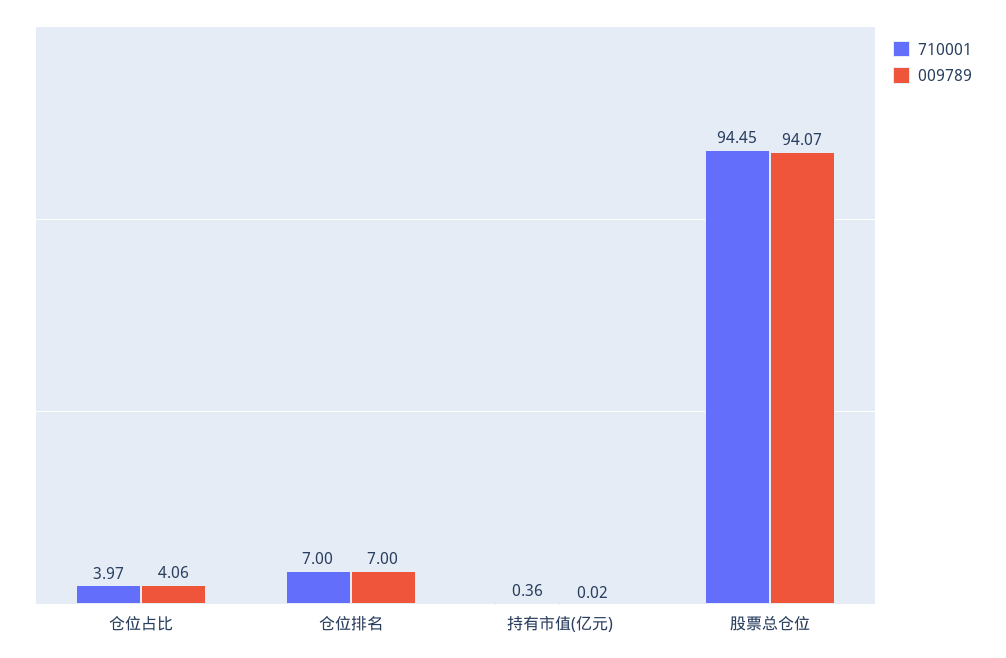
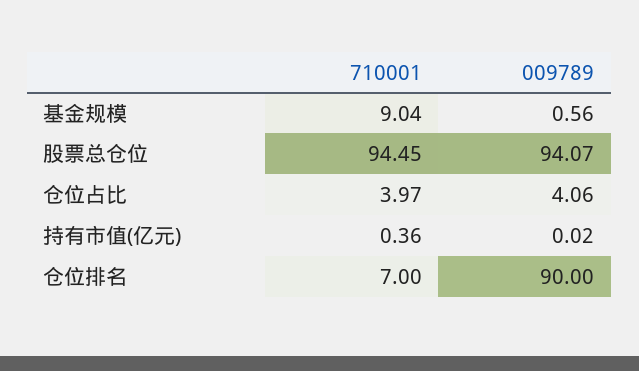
009789, 仓位排名: 7 -> 90
710001, 基金规模: none -> 9.04
009789, 基金规模: none -> 0.56

